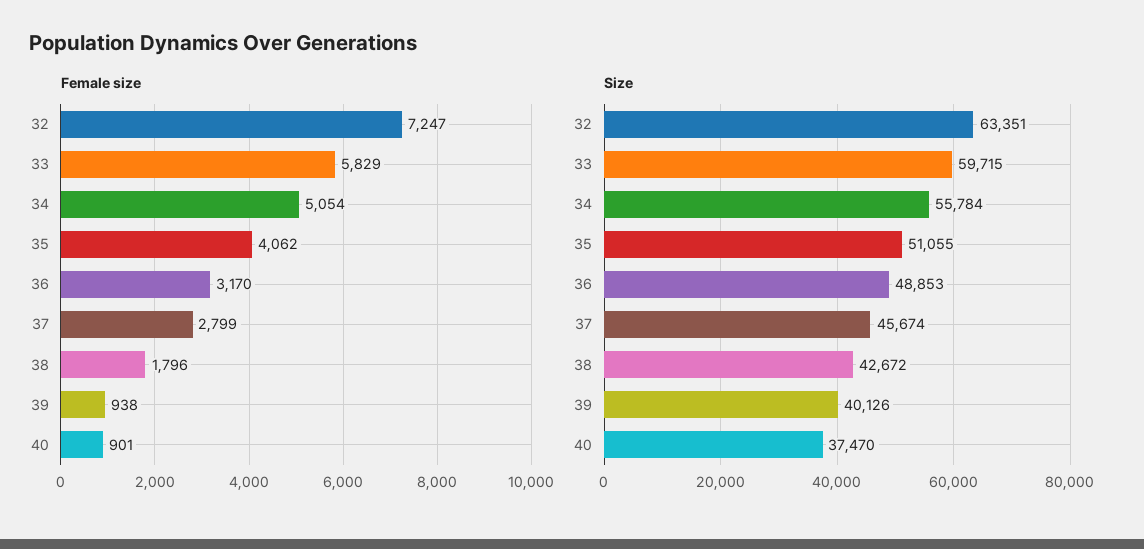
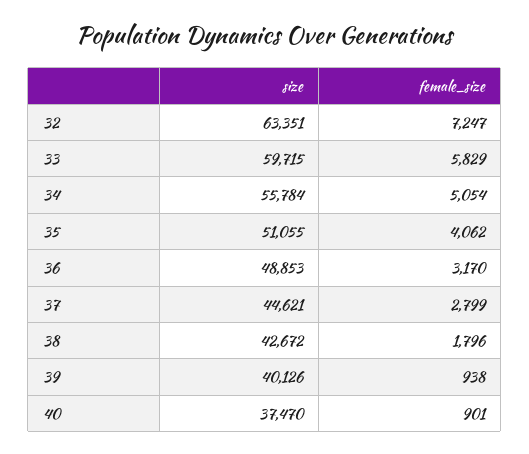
Size, 37: 45674 -> 44621

